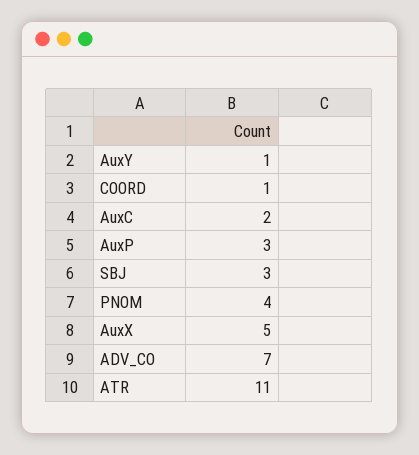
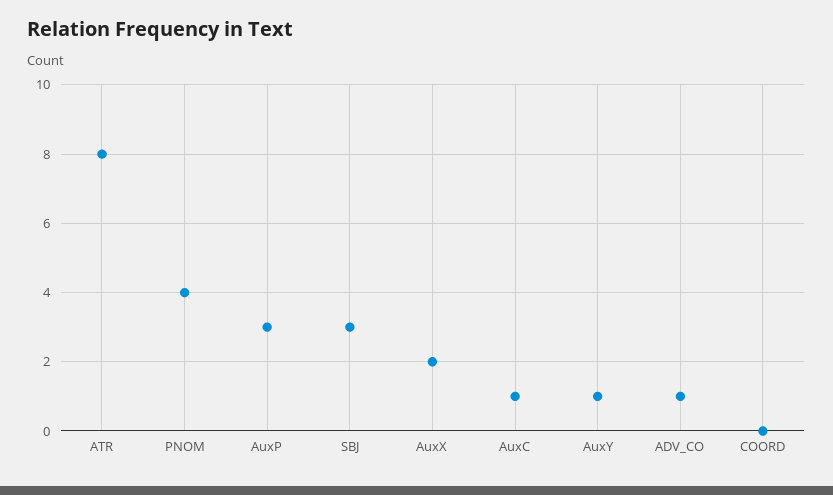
COORD: 1 -> 0
AuxC: 2 -> 1
AuxX: 5 -> 2
ADV_CO: 7 -> 1
ATR: 11 -> 8

